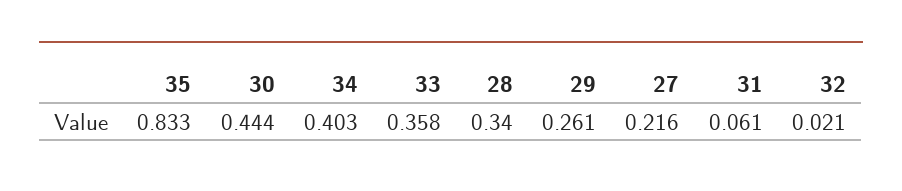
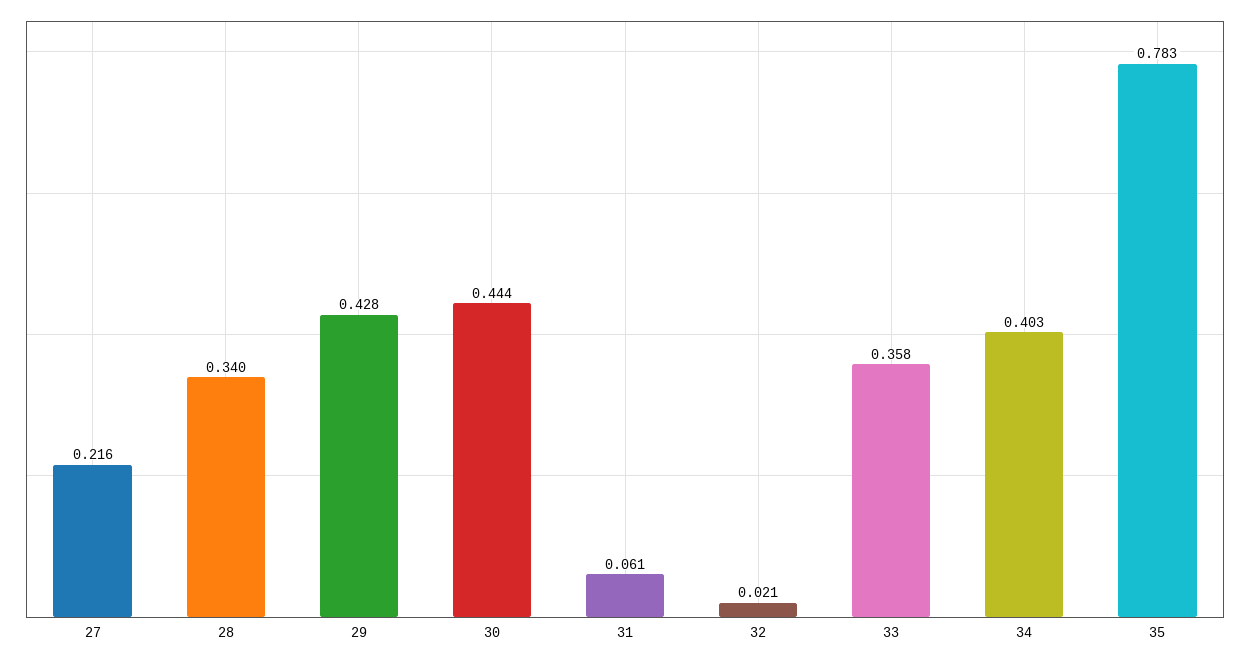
35: 0.833 -> 0.783
29: 0.261 -> 0.428

